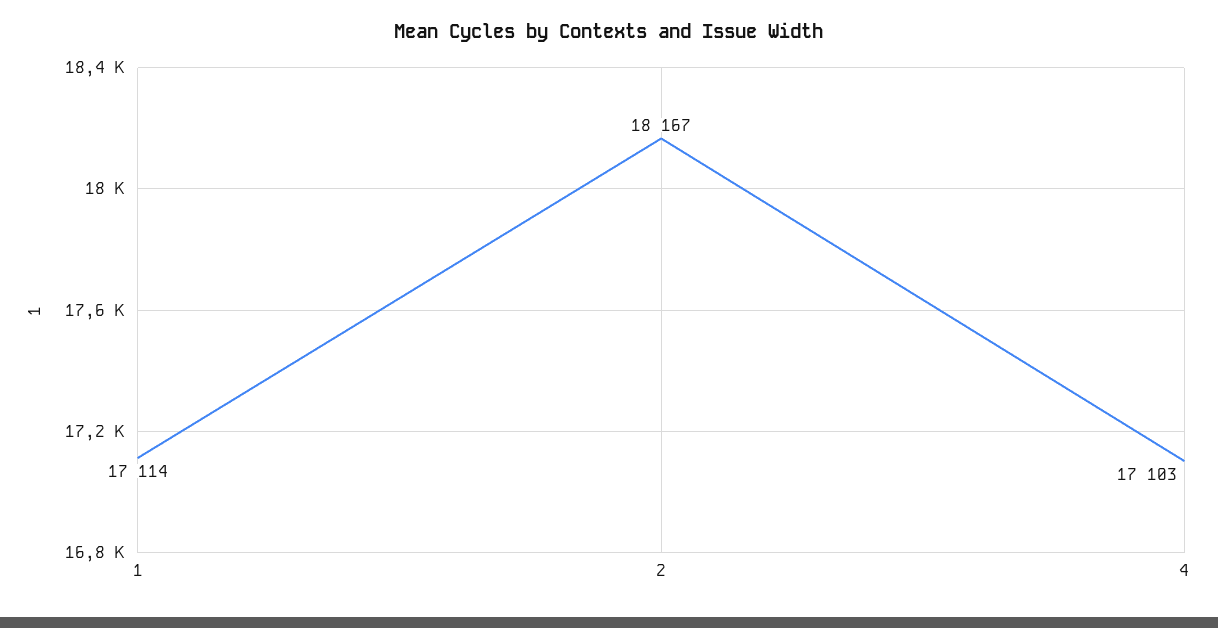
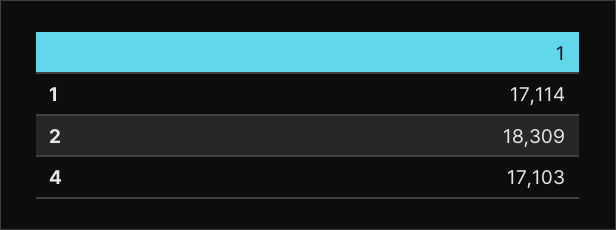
2: 18167 -> 18309

